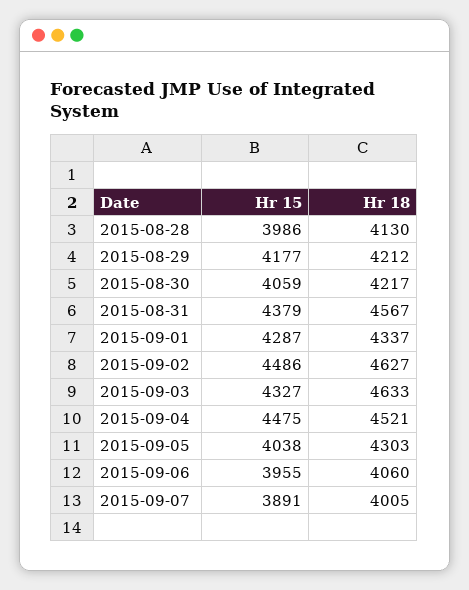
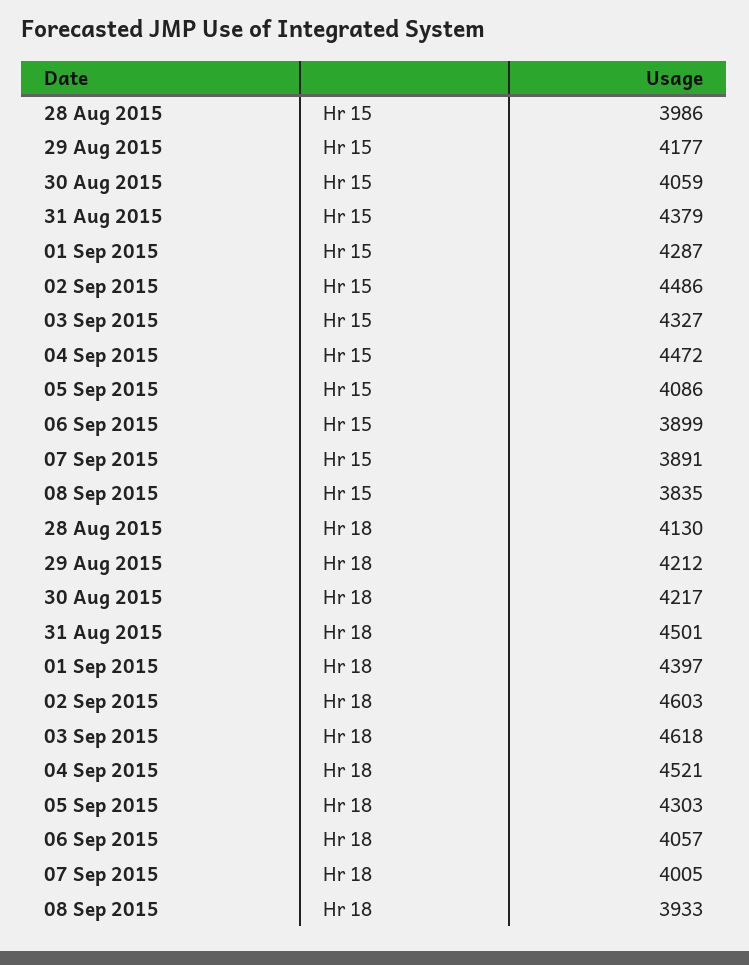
Hr 18, 2015-08-31: 4567 -> 4501
Hr 18, 2015-09-01: 4337 -> 4397
Hr 18, 2015-09-02: 4627 -> 4603
Hr 18, 2015-09-03: 4633 -> 4618
Hr 15, 2015-09-04: 4475 -> 4472
Hr 15, 2015-09-05: 4038 -> 4086
Hr 15, 2015-09-06: 3955 -> 3899
Hr 18, 2015-09-06: 4060 -> 4057
Hr 15, 08 Sep 2015: none -> 3835
Hr 18, 08 Sep 2015: none -> 3933

